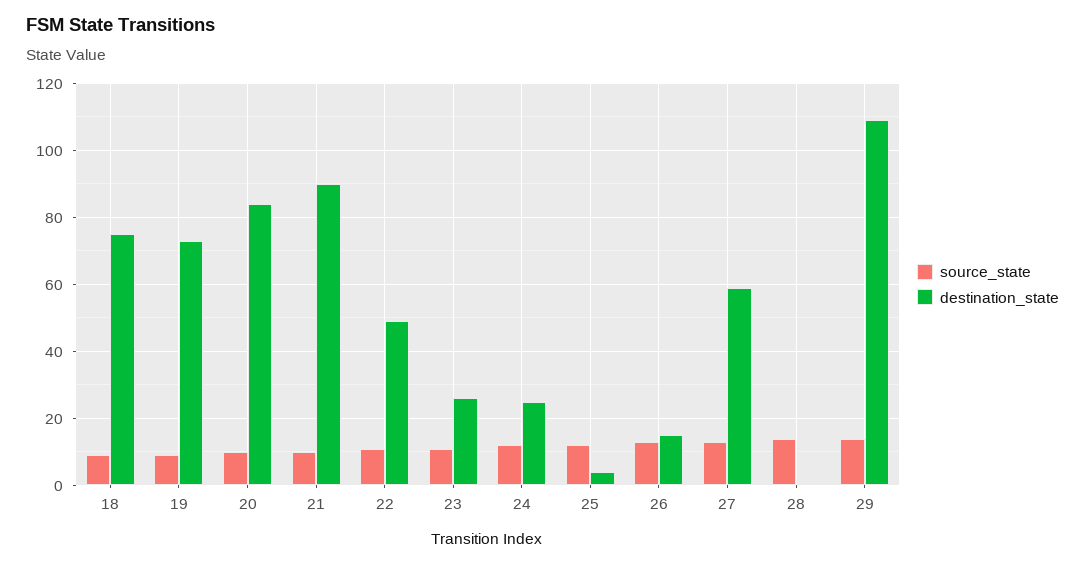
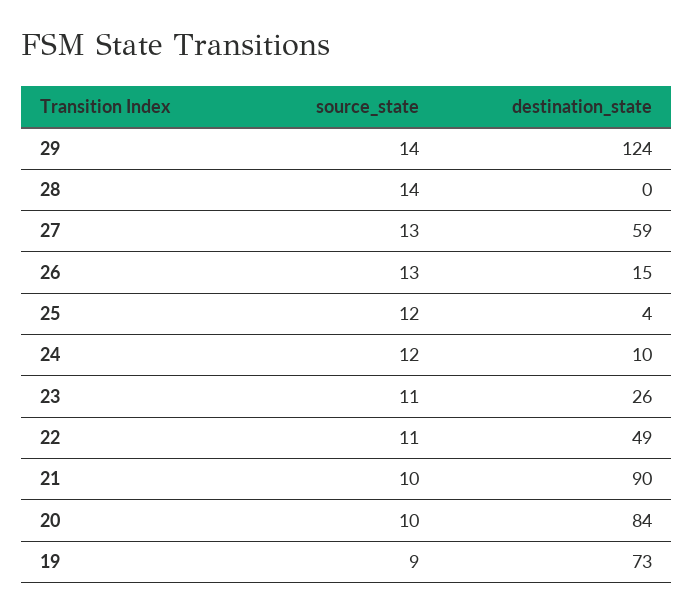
source_state, 18: 10 -> none
destination_state, 18: 75 -> none
destination_state, 24: 25 -> 10
destination_state, 29: 110 -> 124

